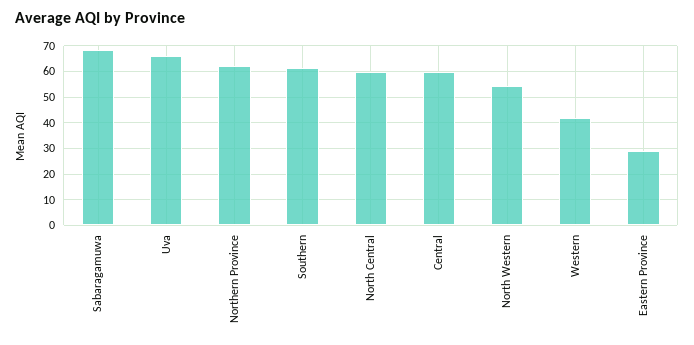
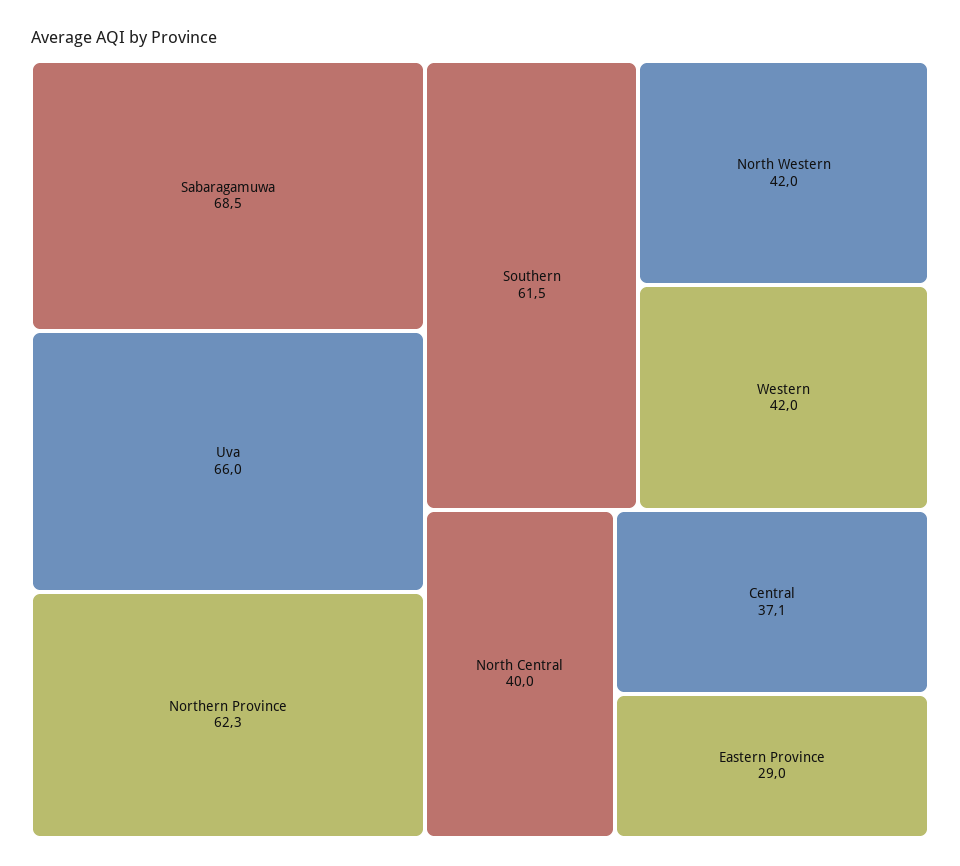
North Central: 60 -> 40
Central: 60 -> 37.1
North Western: 55 -> 42

